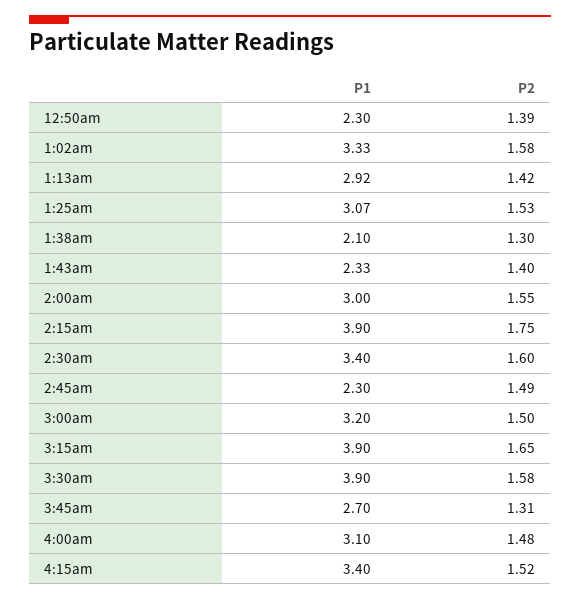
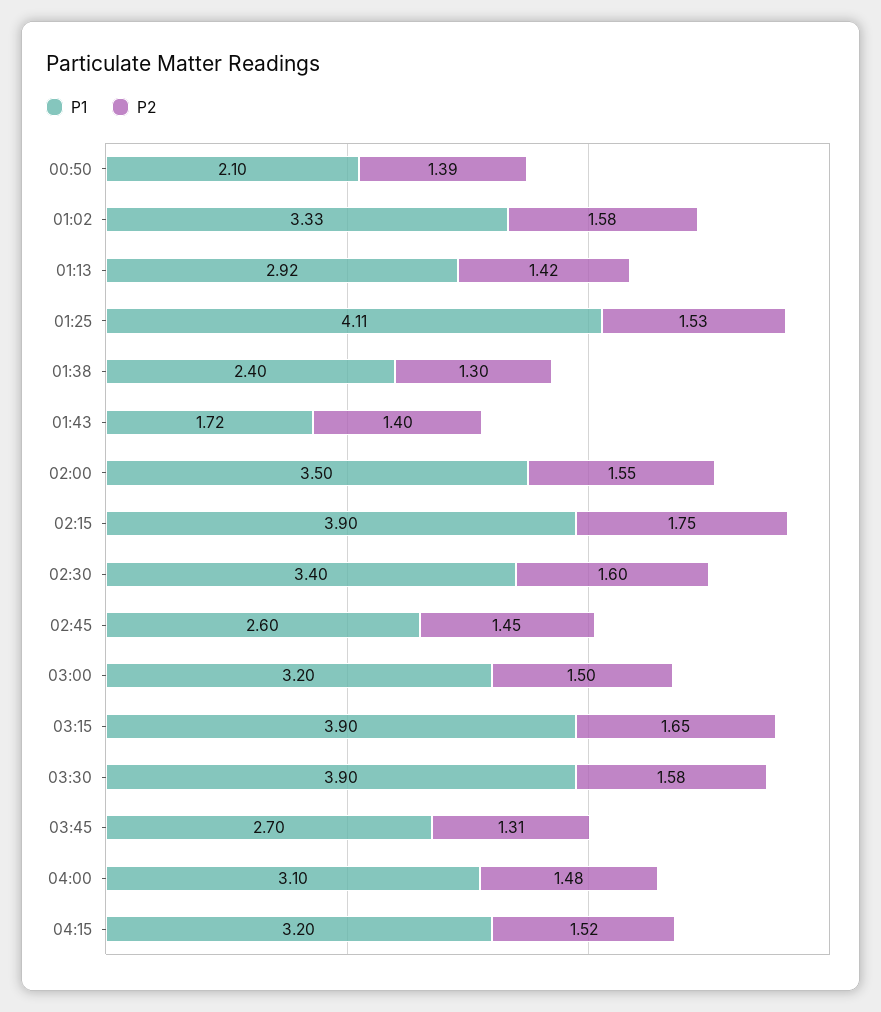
P1, 12:50am: 2.3 -> 2.1
P1, 1:25am: 3.07 -> 4.11
P1, 1:38am: 2.1 -> 2.4
P1, 1:43am: 2.33 -> 1.72
P1, 2:00am: 3 -> 3.5
P1, 2:45am: 2.3 -> 2.6
P2, 2:45am: 1.49 -> 1.45
P1, 4:15am: 3.4 -> 3.2

